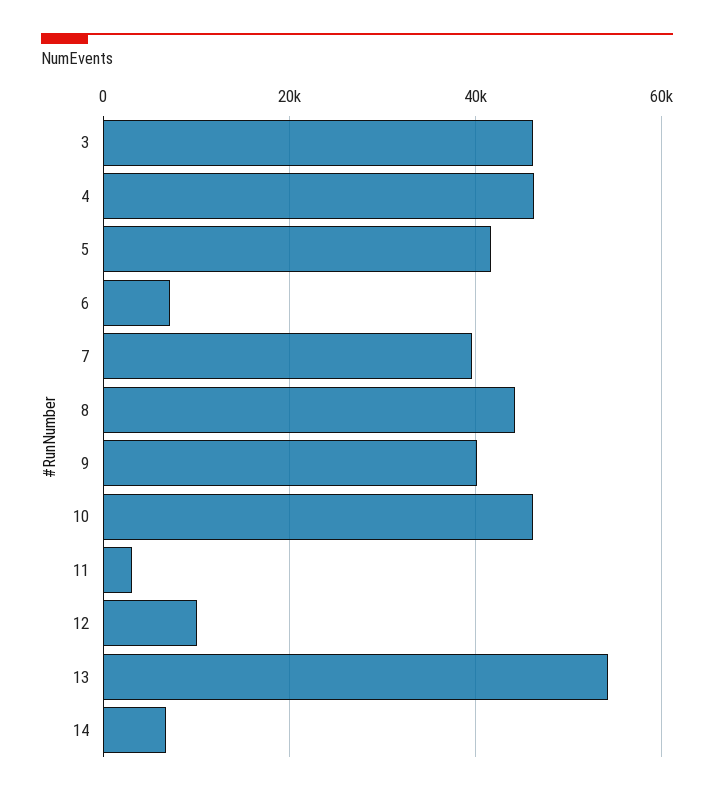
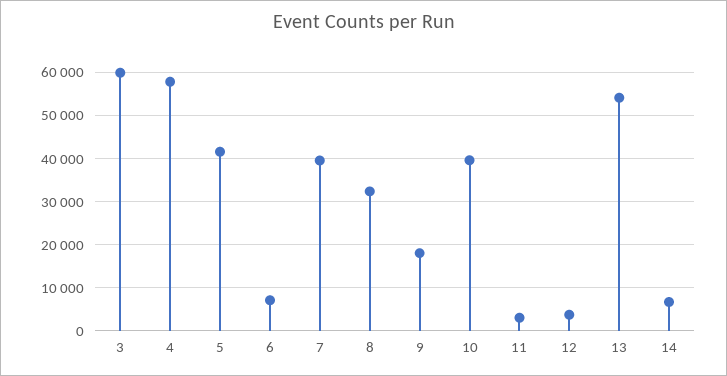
3: 46000 -> 60000
4: 46000 -> 58000
8: 44000 -> 32000
9: 40000 -> 18000
10: 46000 -> 40000
12: 10000 -> 4000

